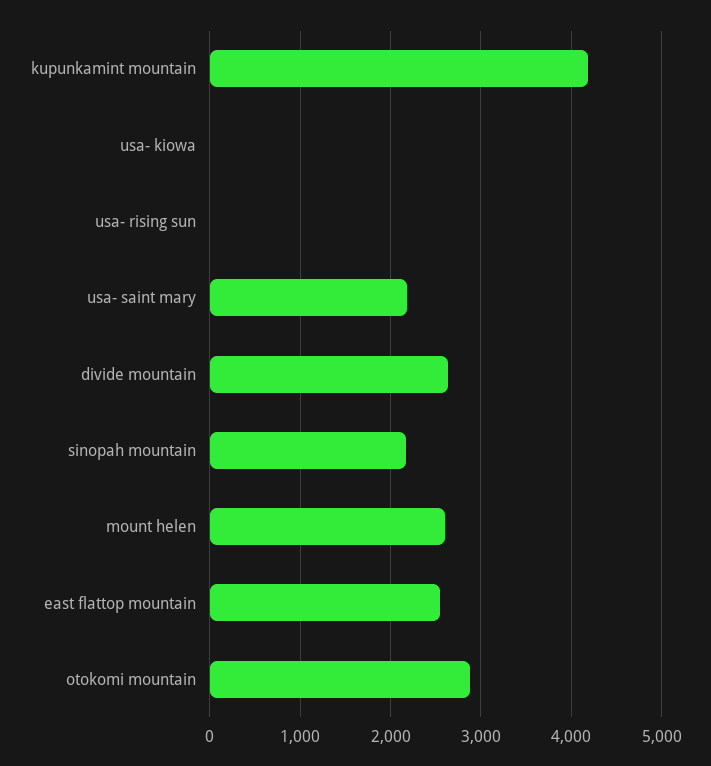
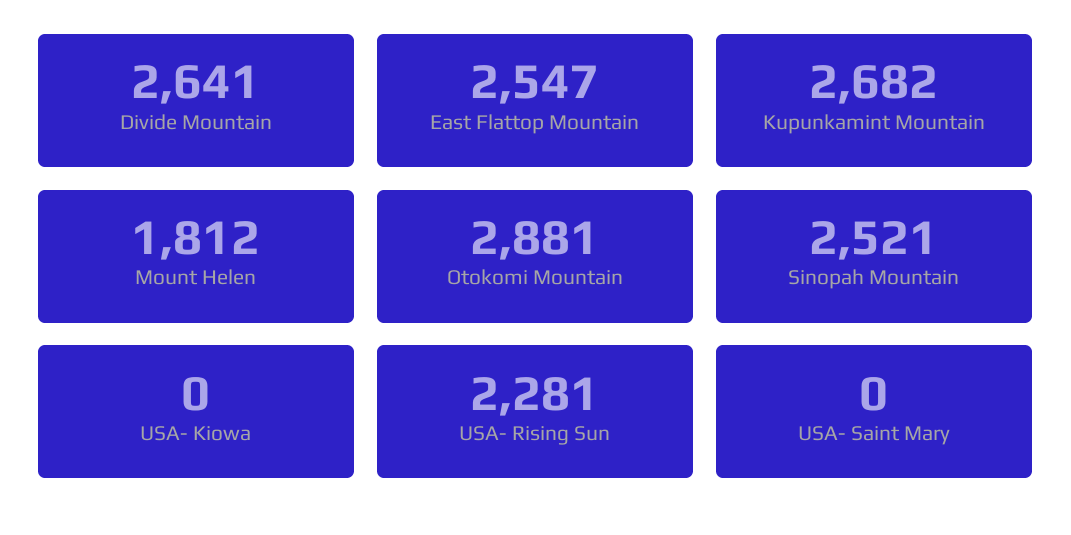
kupunkamint mountain: 4200 -> 2682
usa- rising sun: 0 -> 2281
usa- saint mary: 2200 -> 0
sinopah mountain: 2200 -> 2521
mount helen: 2600 -> 1812

